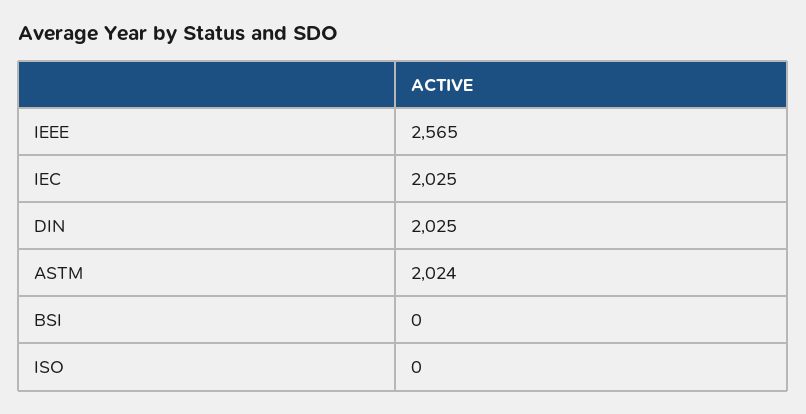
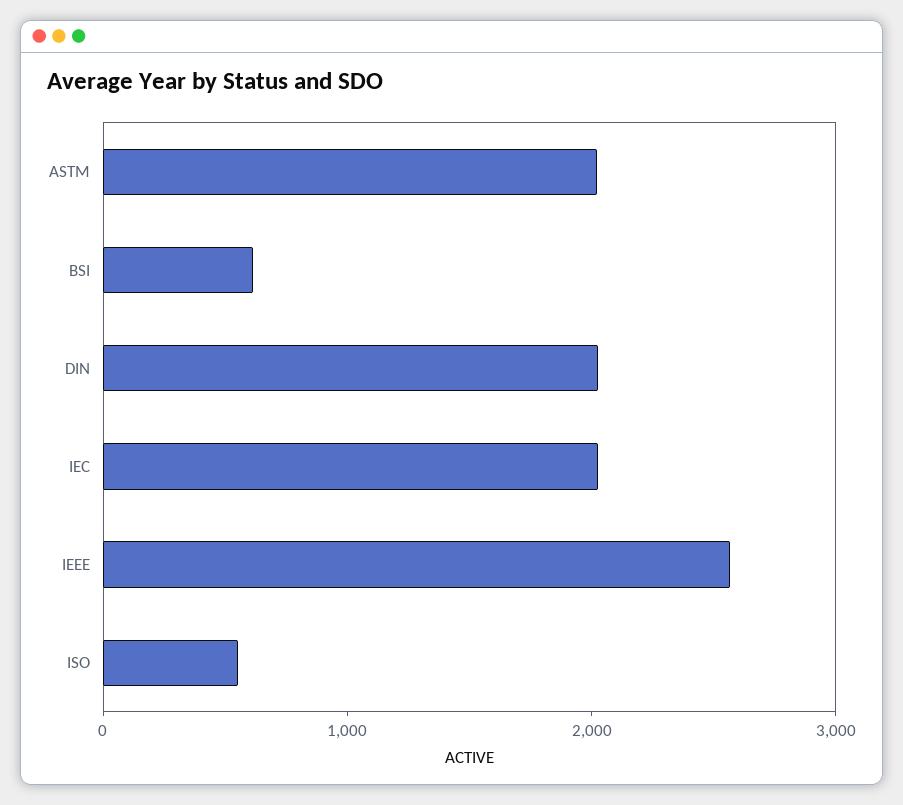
BSI: 0 -> 600
ISO: 0 -> 600

